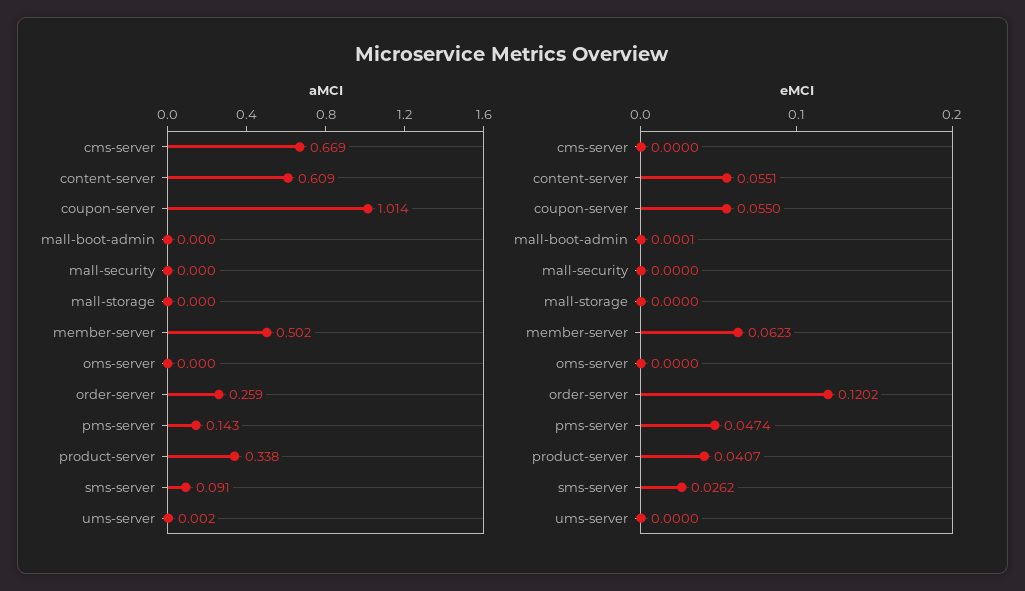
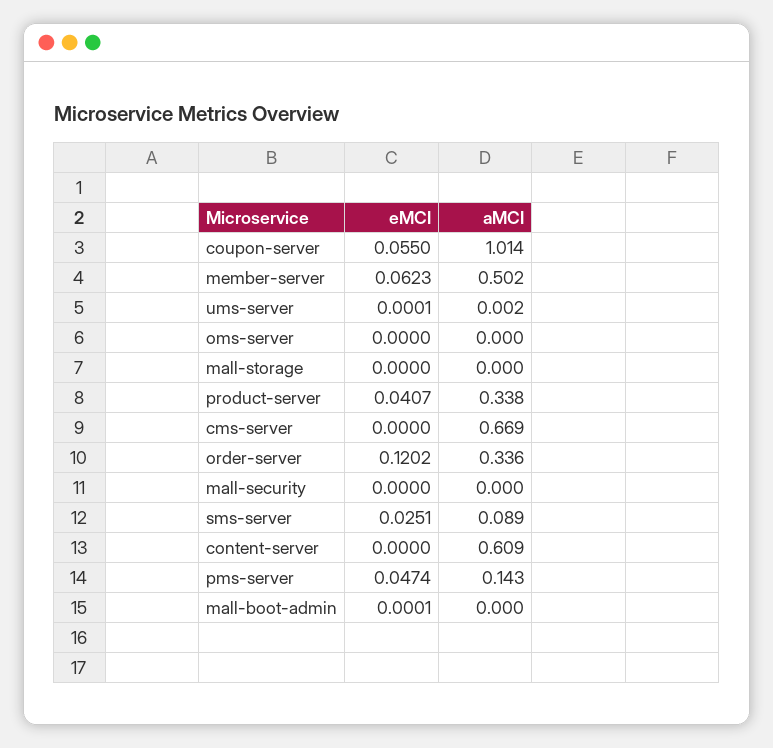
aMCI, order-server: 0.259 -> 0.336
aMCI, sms-server: 0.091 -> 0.089
eMCI, content-server: 0.0551 -> 0
eMCI, sms-server: 0.0262 -> 0.0251
eMCI, ums-server: 0 -> 0.0001

